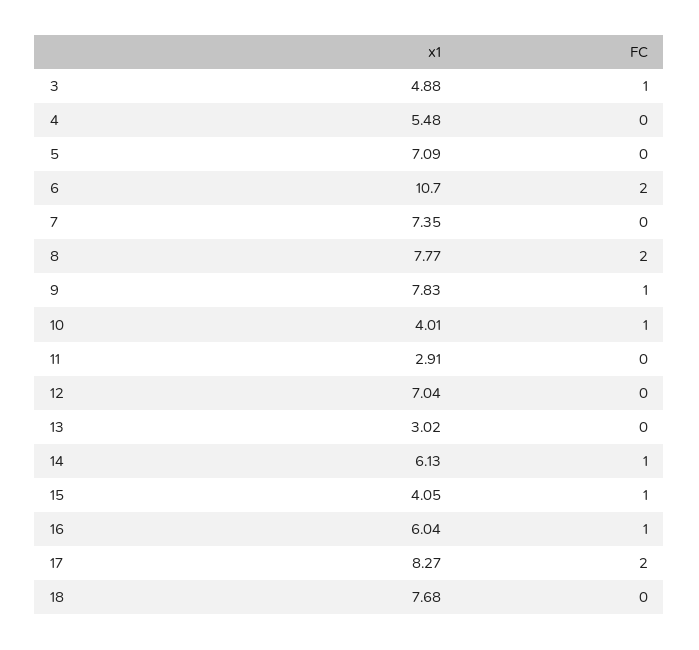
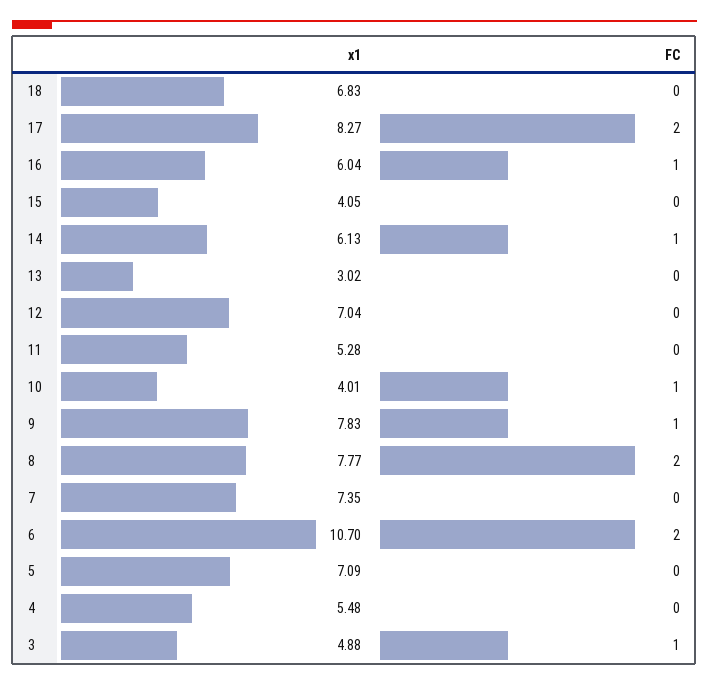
x1, 11: 2.91 -> 5.28
FC, 15: 1 -> 0
x1, 18: 7.68 -> 6.83

